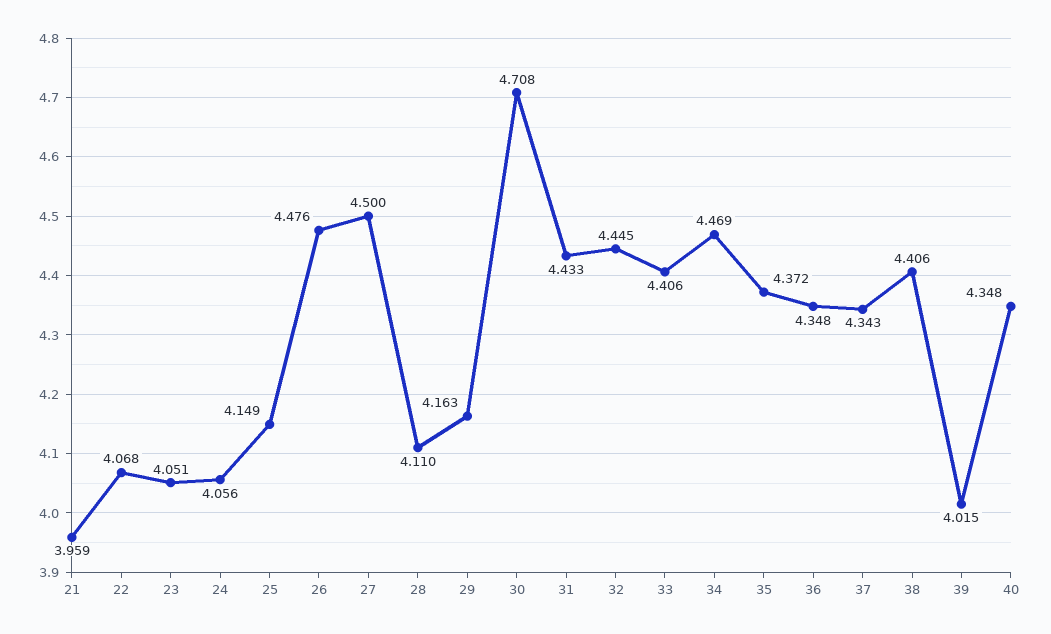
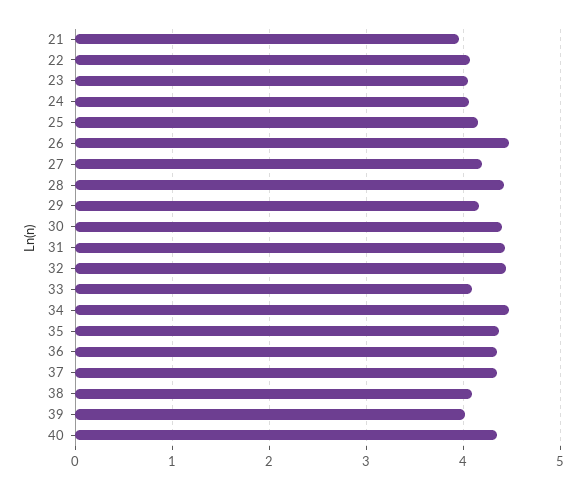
27: 4.5 -> 4.2
28: 4.11 -> 4.4
30: 4.708 -> 4.4
33: 4.406 -> 4.1
38: 4.406 -> 4.1

